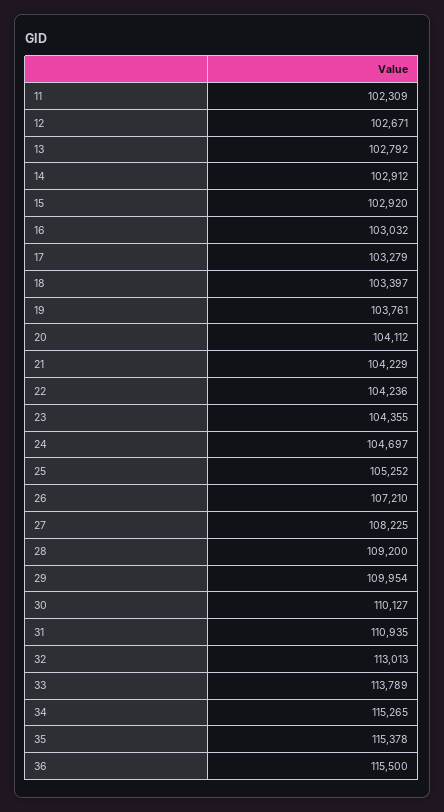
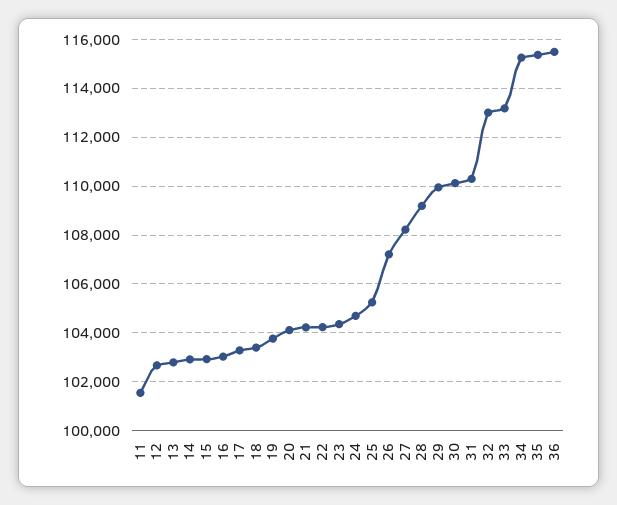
11: 102309 -> 101500
31: 110935 -> 110250
33: 113789 -> 113250

